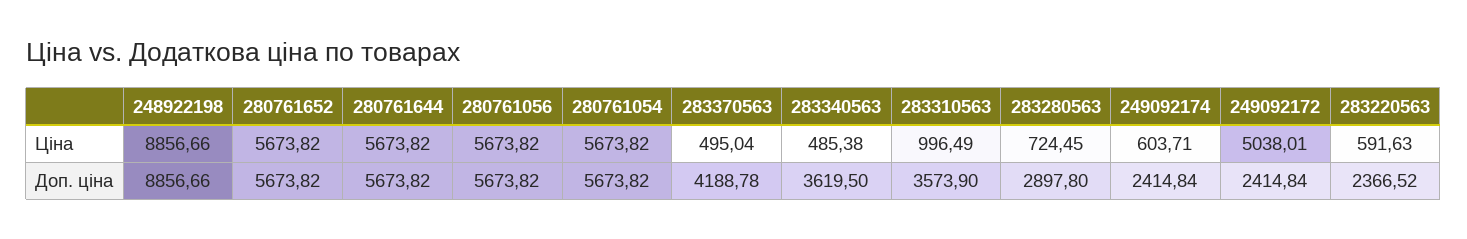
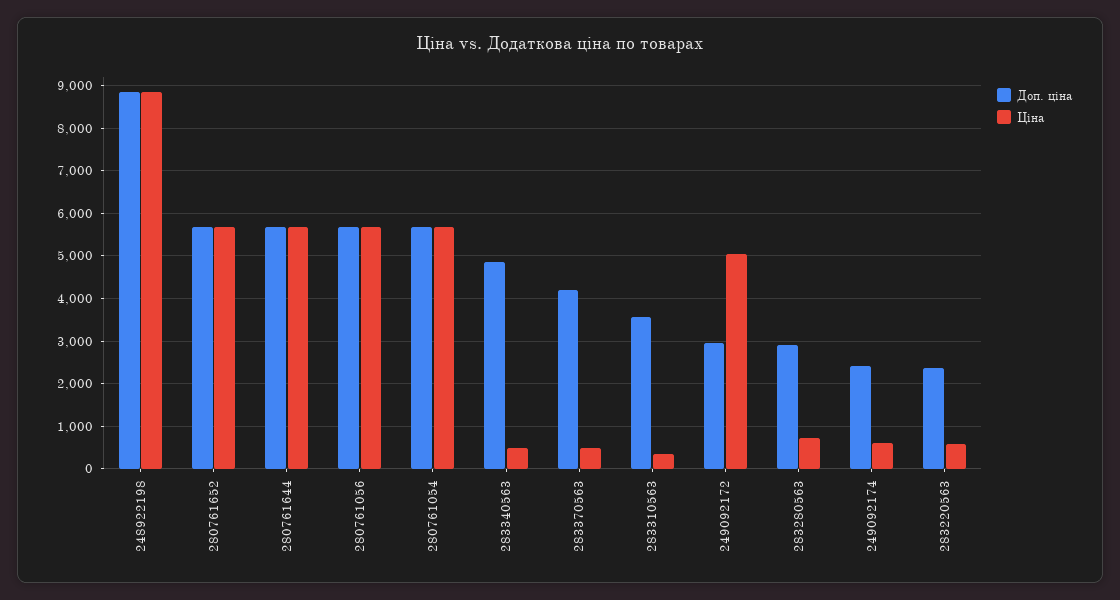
Ціна, 283310563: 996.49 -> 400
Доп. ціна, 283340563: 3619.5 -> 4800
Доп. ціна, 249092172: 2414.84 -> 3000

